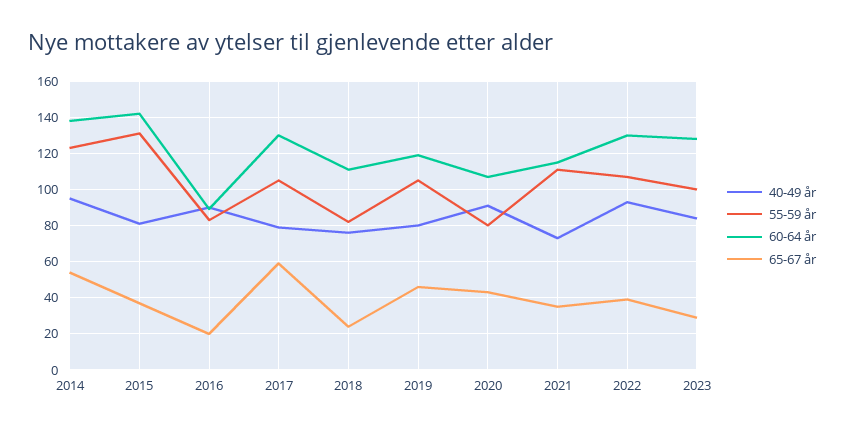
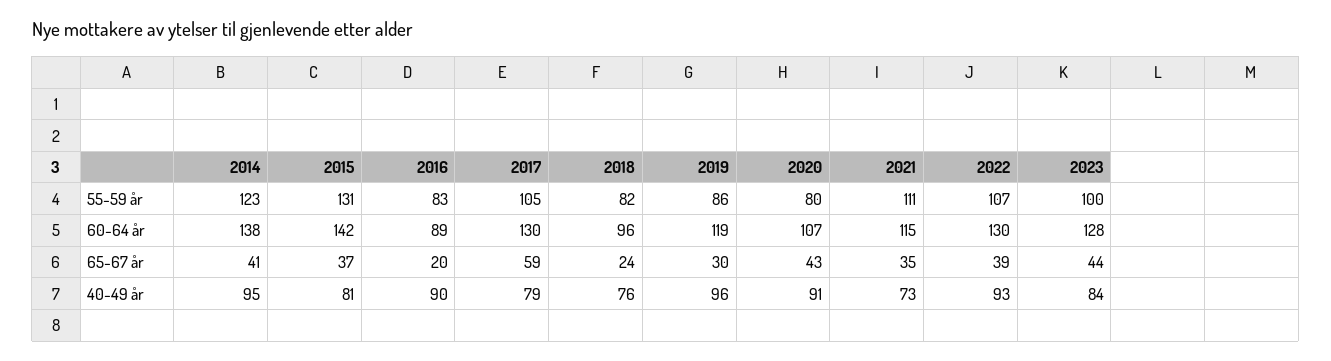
65-67 år, 2014: 55 -> 41
60-64 år, 2018: 110 -> 96
40-49 år, 2019: 80 -> 96
55-59 år, 2019: 105 -> 86
65-67 år, 2019: 45 -> 30
65-67 år, 2023: 30 -> 44

